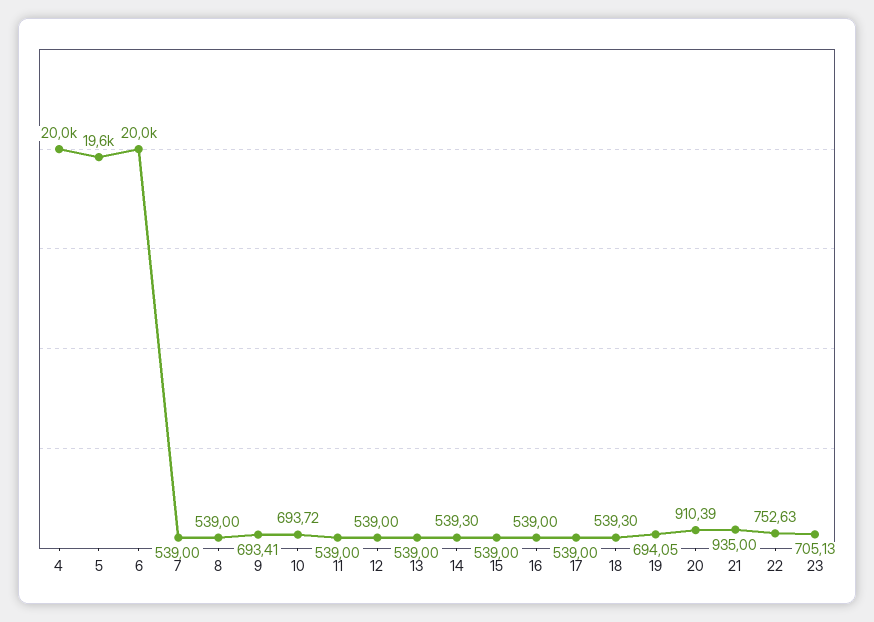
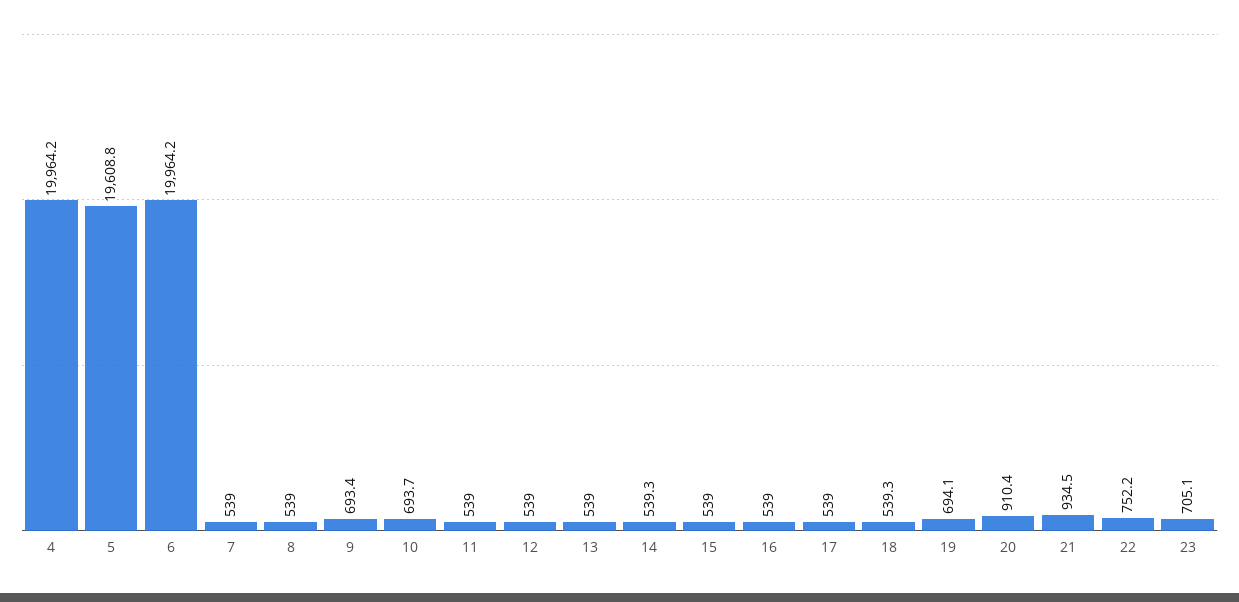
21: 935 -> 934.5
22: 752.63 -> 752.2

